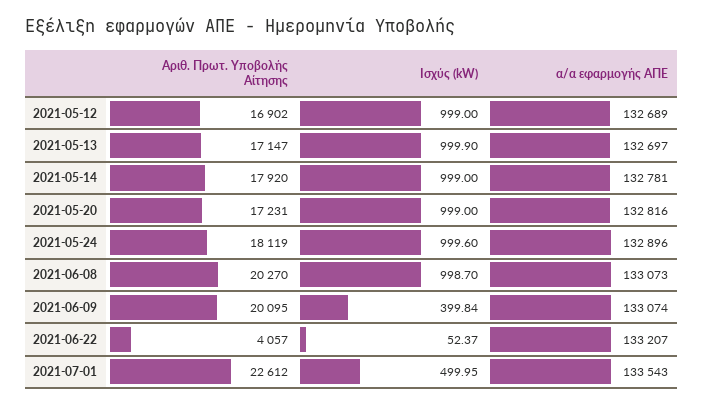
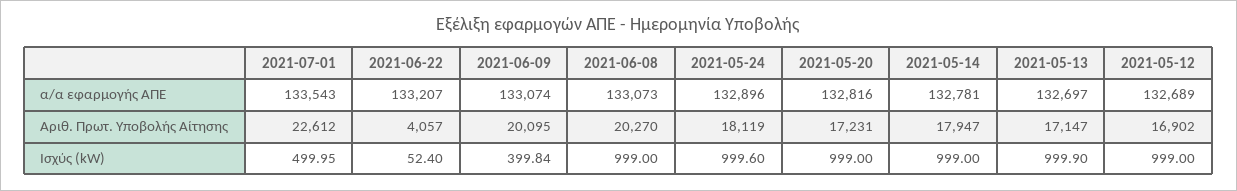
Αριθ. Πρωτ. Υποβολής Αίτησης, 2021-05-14: 17920 -> 17947
Ισχύς (kW), 2021-06-08: 998.7 -> 999
Ισχύς (kW), 2021-06-22: 52.37 -> 52.4

